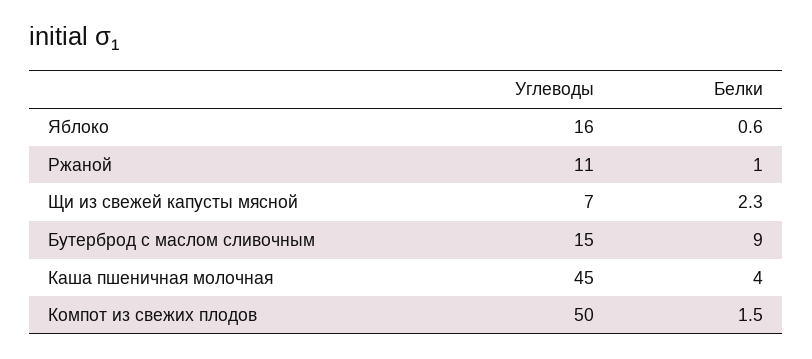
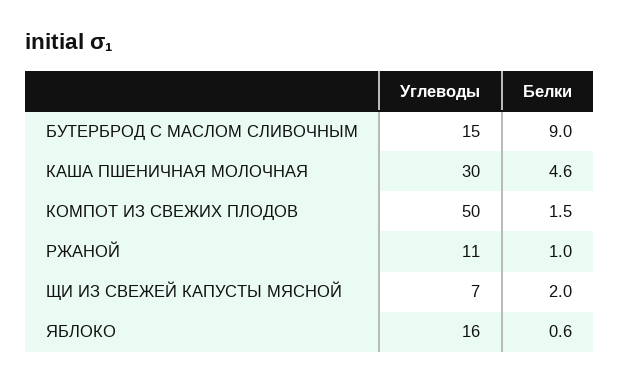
Белки, Щи из свежей капусты мясной: 2.3 -> 2
Углеводы, Каша пшеничная молочная: 45 -> 30
Белки, Каша пшеничная молочная: 4 -> 4.6

